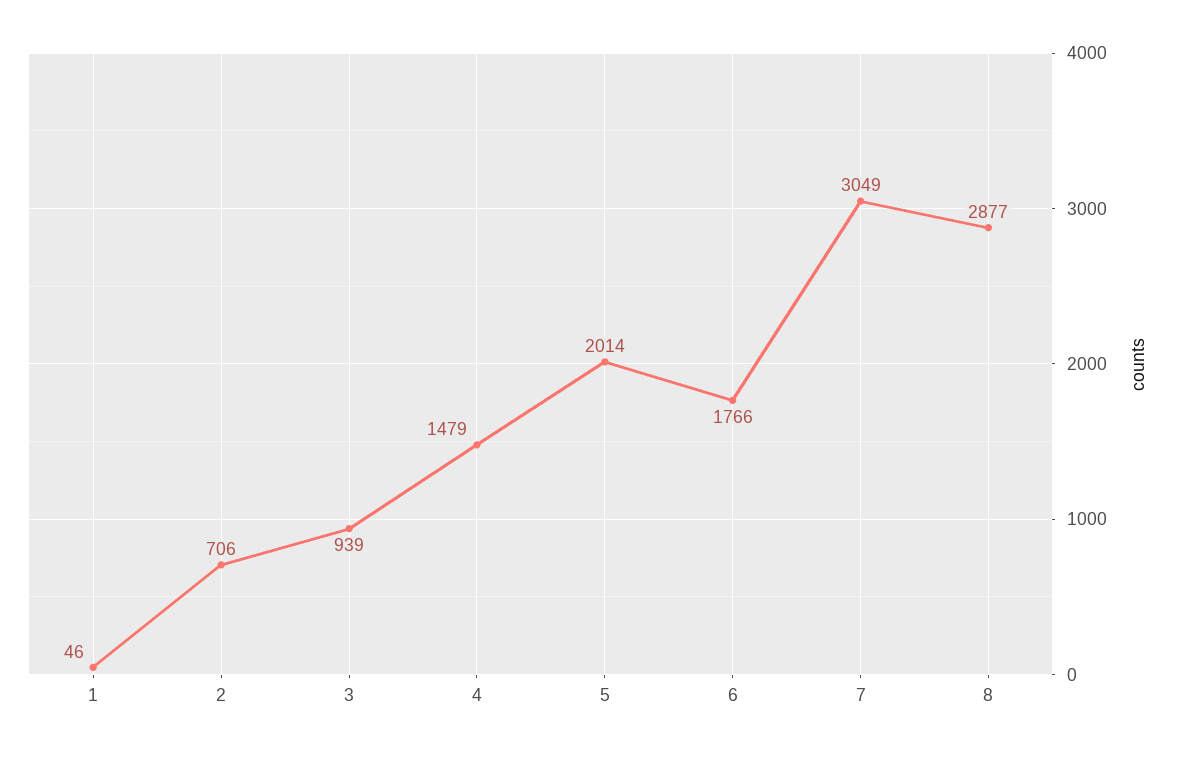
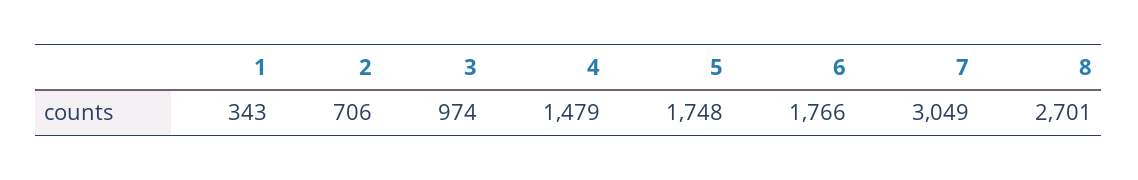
1: 46 -> 343
3: 939 -> 974
5: 2014 -> 1748
8: 2877 -> 2701

